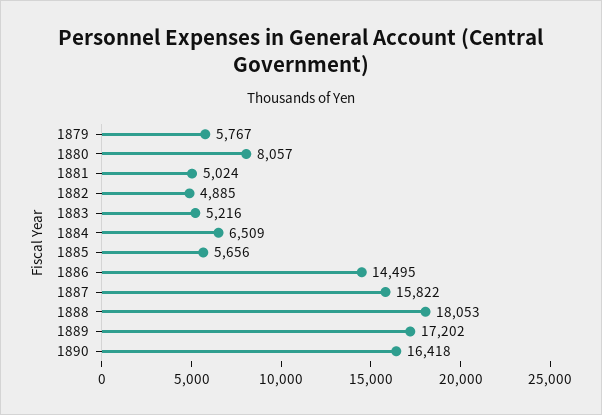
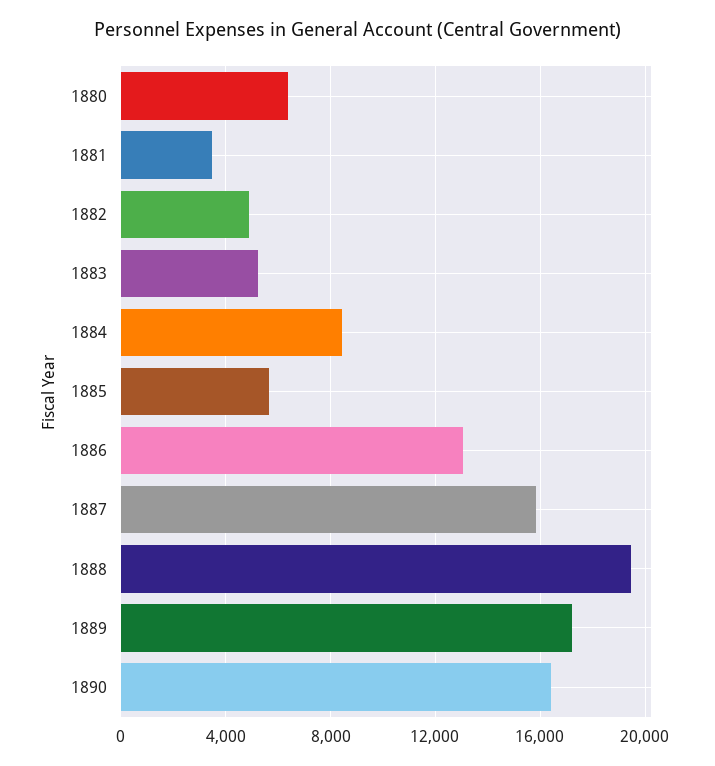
1879: 5767 -> none
1880: 8057 -> 6500
1881: 5024 -> 3500
1884: 6509 -> 8500
1886: 14495 -> 13000
1888: 18053 -> 19500

